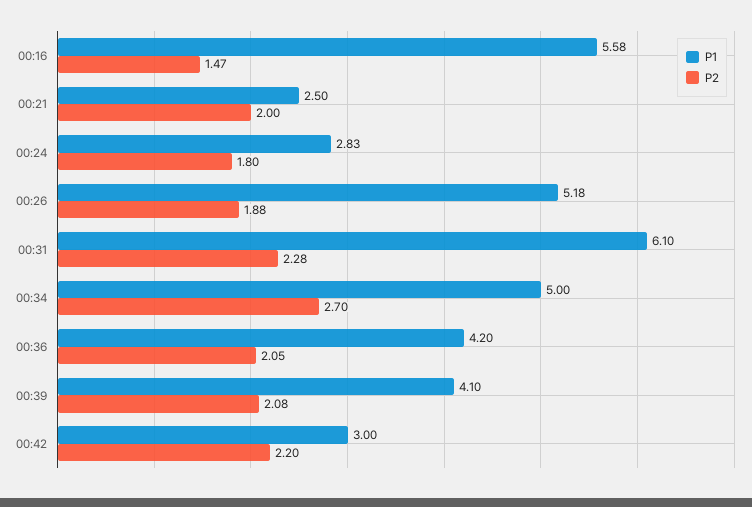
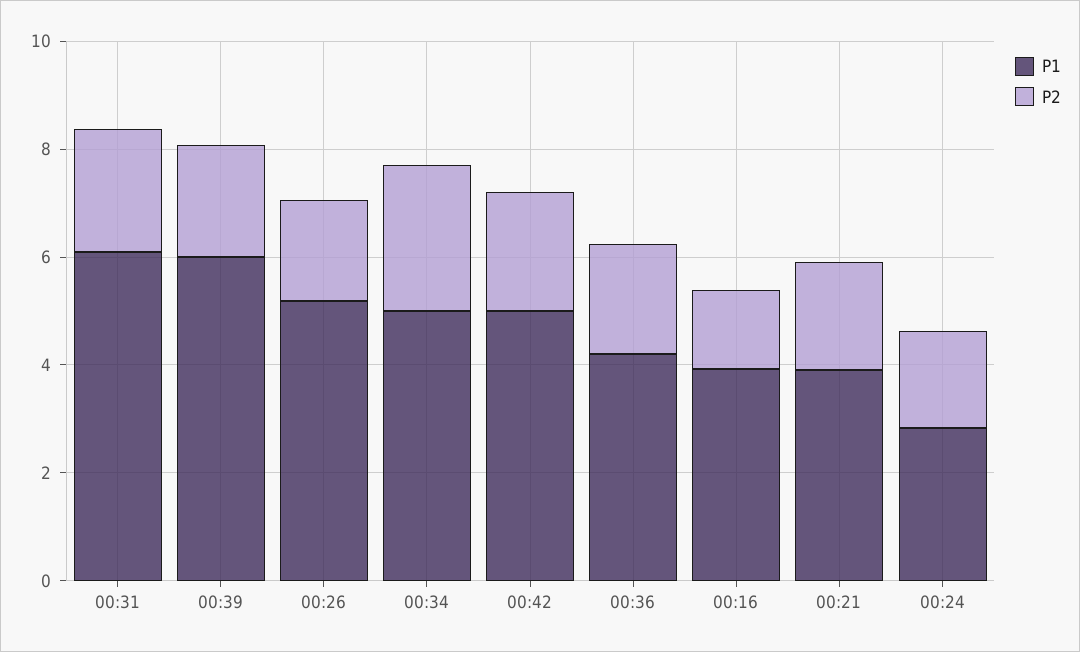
P1, 00:16: 5.58 -> 4
P1, 00:21: 2.5 -> 4
P1, 00:39: 4.1 -> 6
P1, 00:42: 3 -> 5

